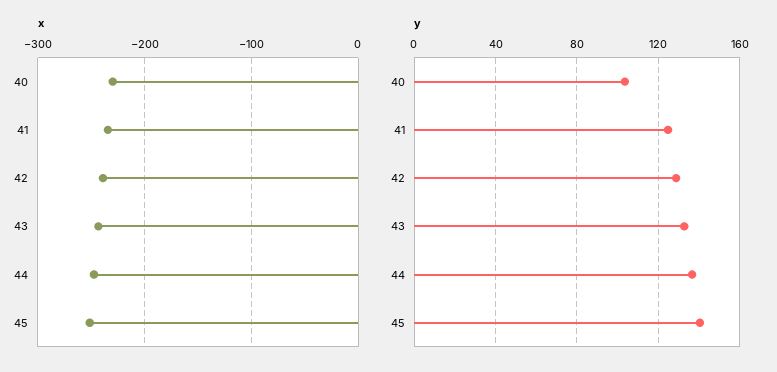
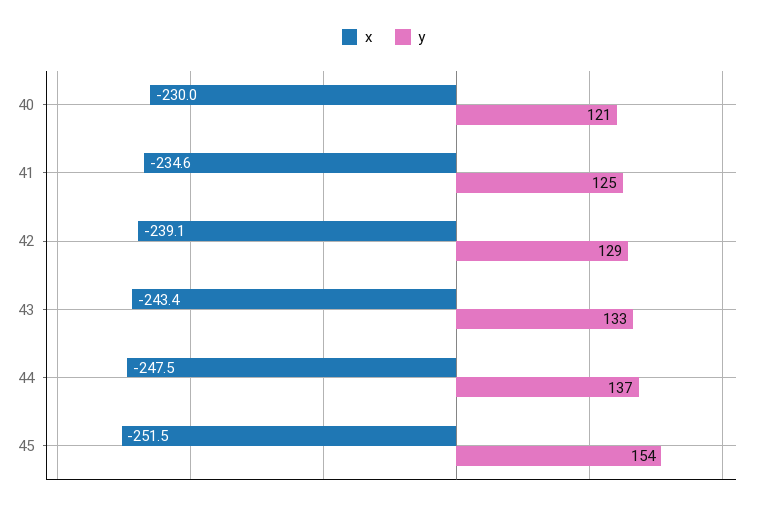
y, 40: 105 -> 121
y, 45: 140 -> 154

